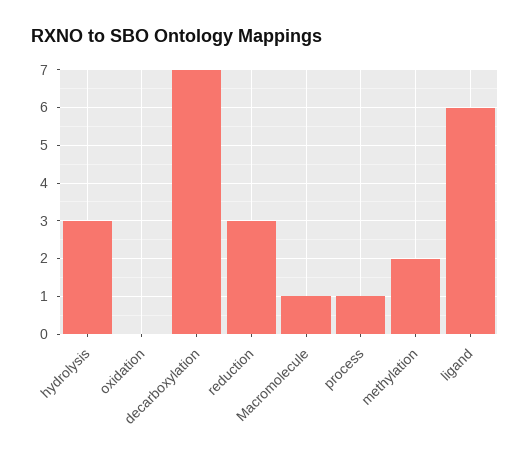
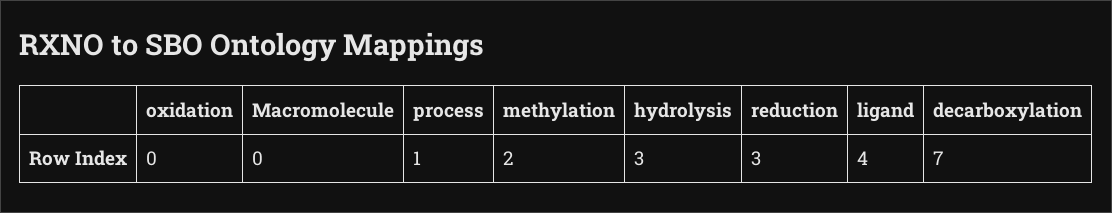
Macromolecule: 1 -> 0
ligand: 6 -> 4

